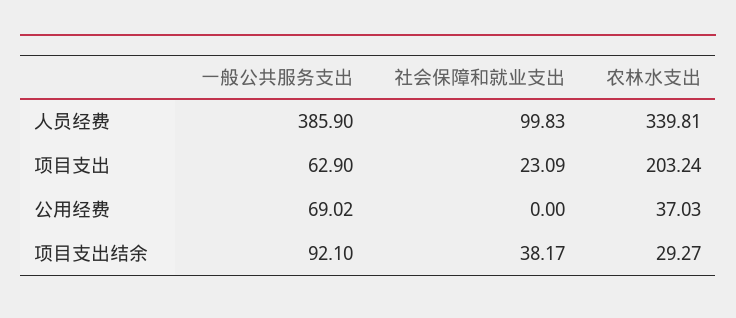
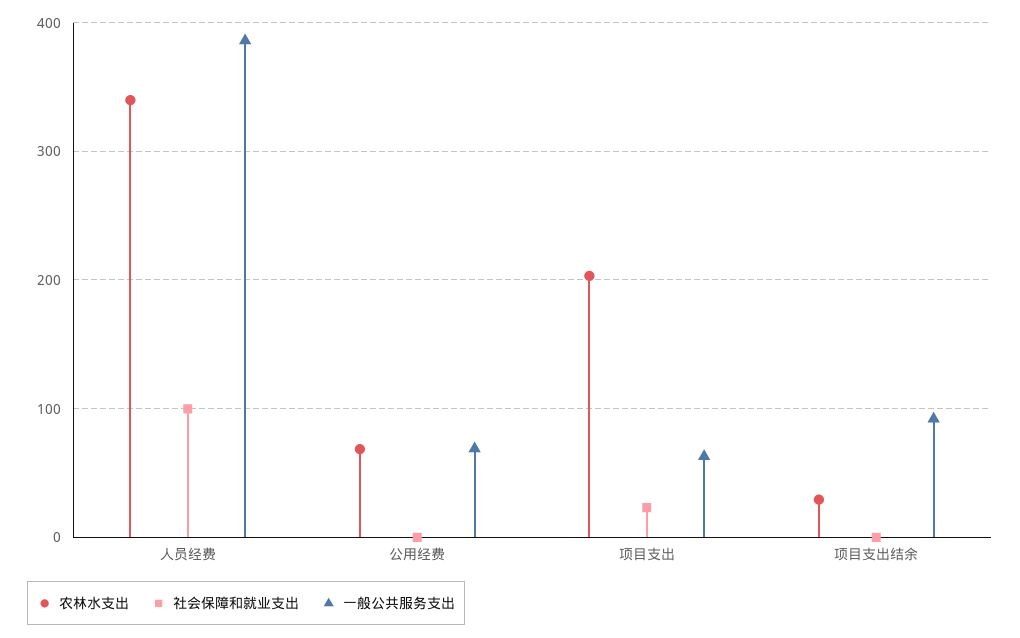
农林水支出, 公用经费: 37.03 -> 70
社会保障和就业支出, 项目支出结余: 38.17 -> 0

